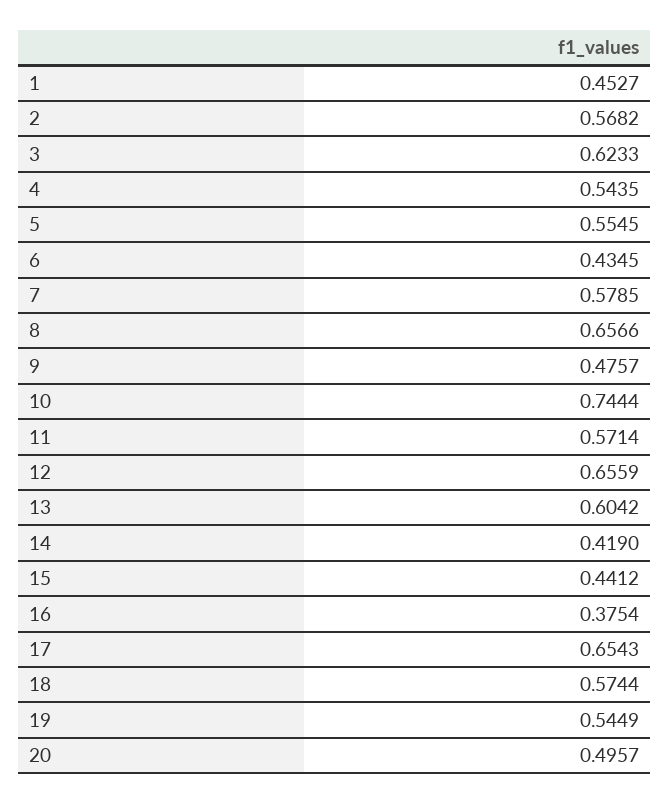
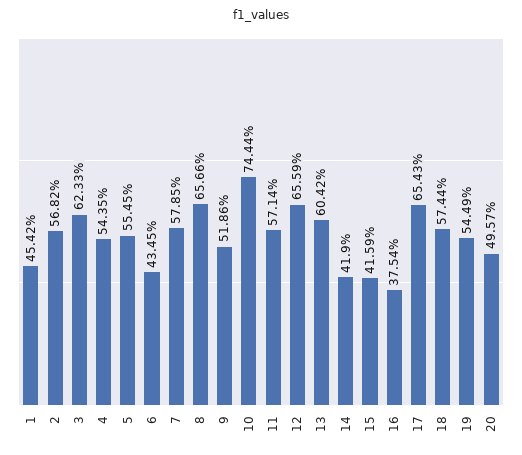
1: 0.4527 -> 0.4542
9: 0.4757 -> 0.5186
15: 0.4412 -> 0.4159

